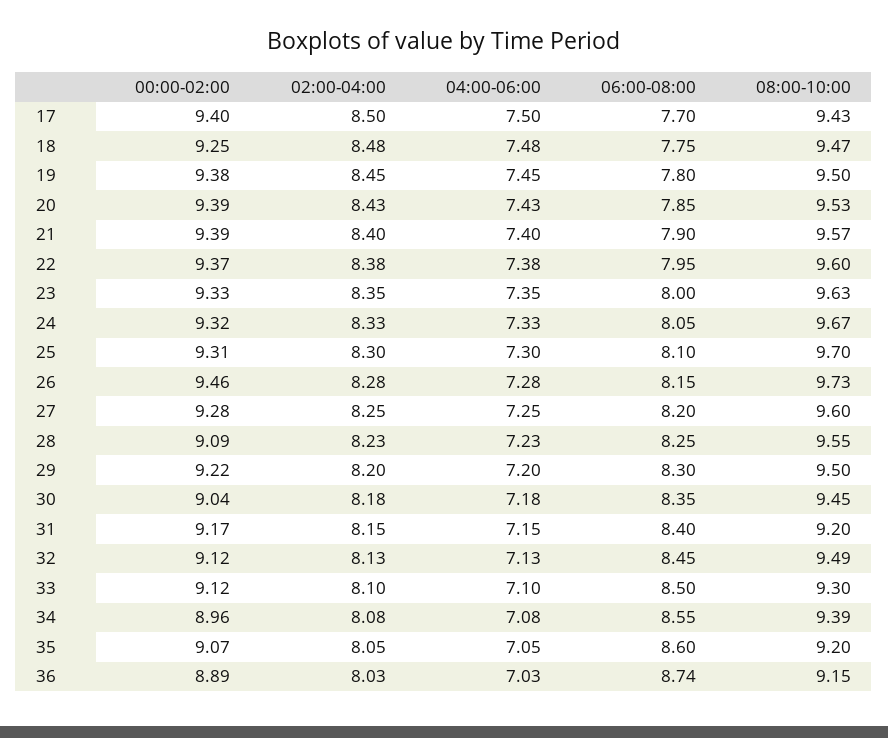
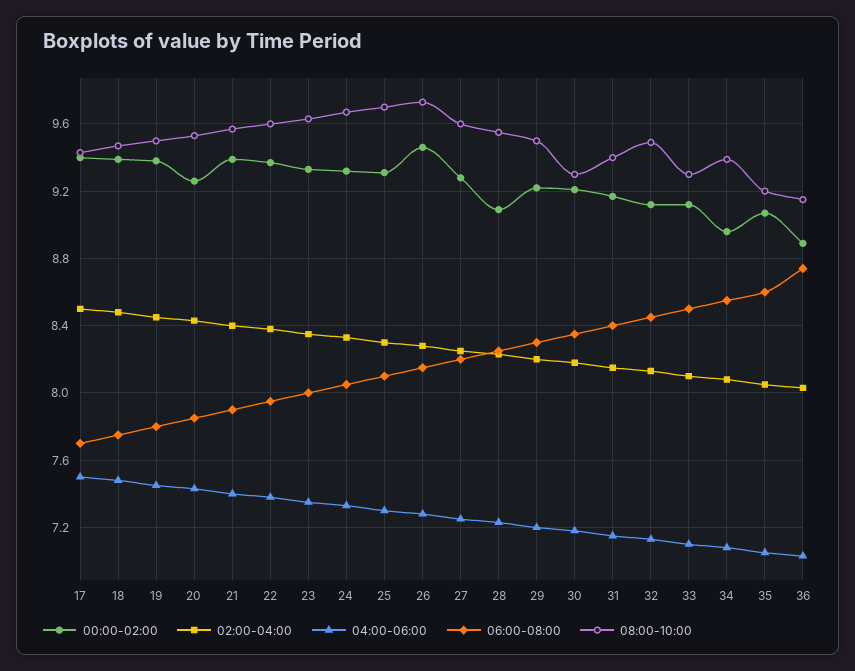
00:00-02:00, 18: 9.25 -> 9.4
00:00-02:00, 20: 9.39 -> 9.25
00:00-02:00, 30: 9.04 -> 9.2
08:00-10:00, 30: 9.45 -> 9.3
08:00-10:00, 31: 9.2 -> 9.4

